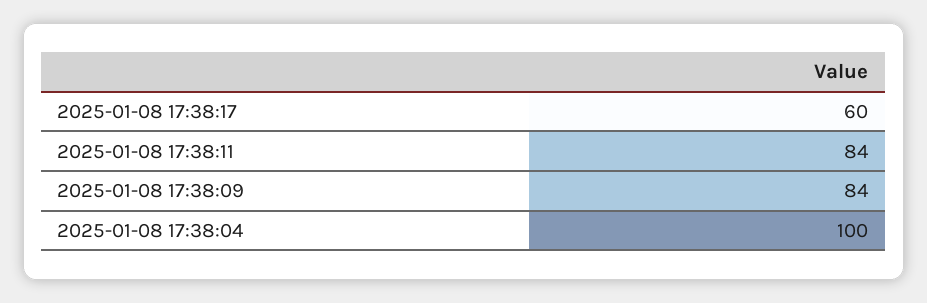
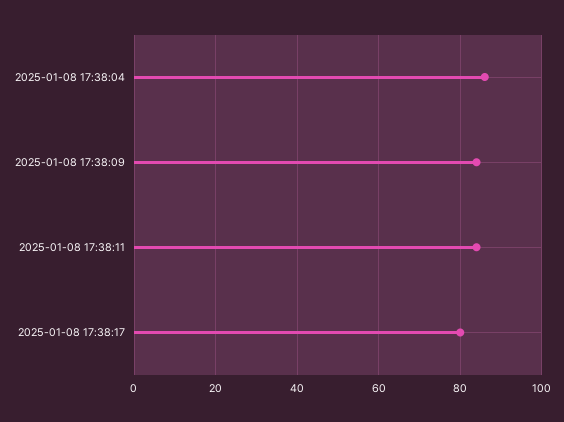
2025-01-08 17:38:17: 60 -> 80
2025-01-08 17:38:04: 100 -> 85

